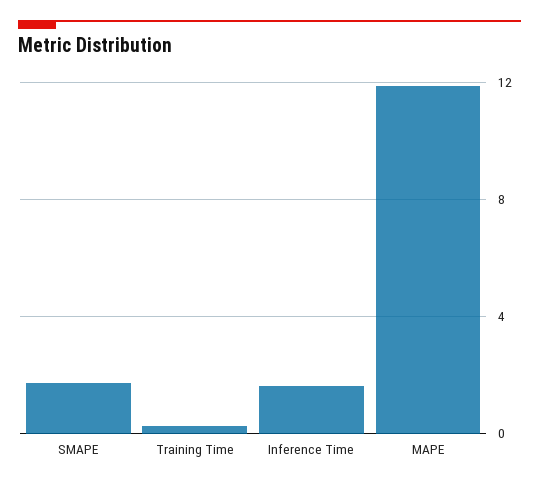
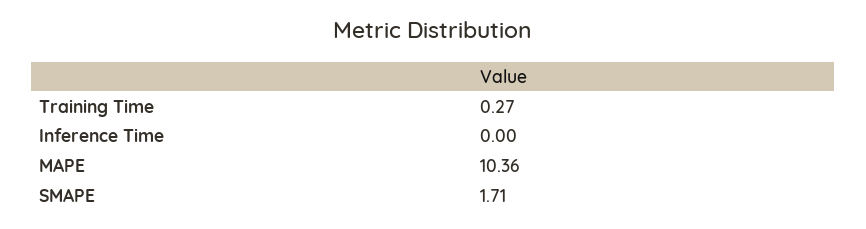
Inference Time: 1.5 -> 0
MAPE: 12 -> 10.36

